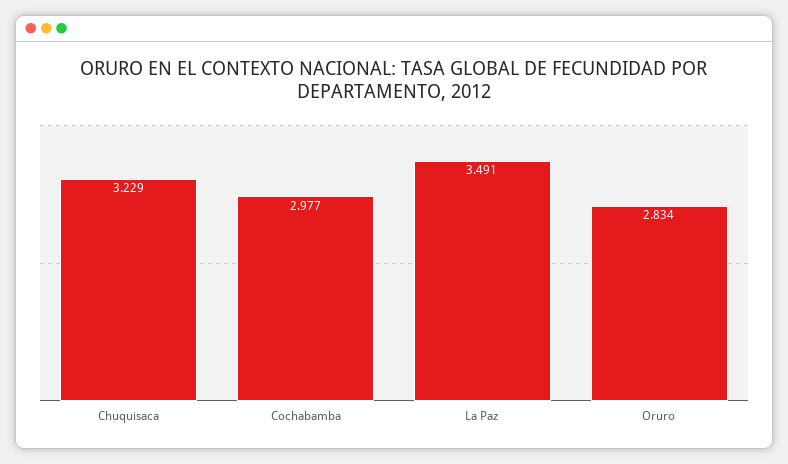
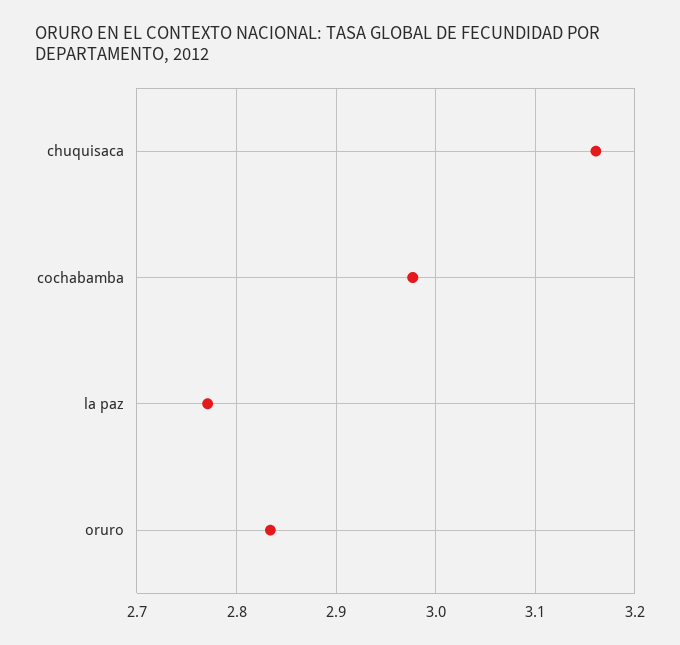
Chuquisaca: 3.229 -> 3.16
La Paz: 3.491 -> 2.77

